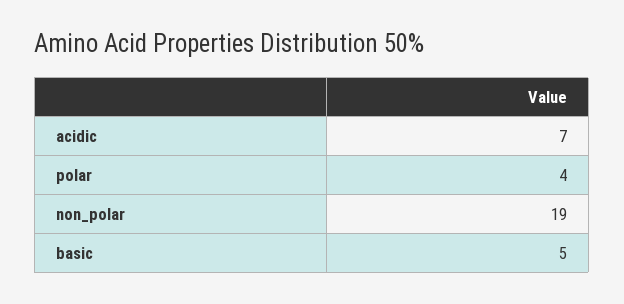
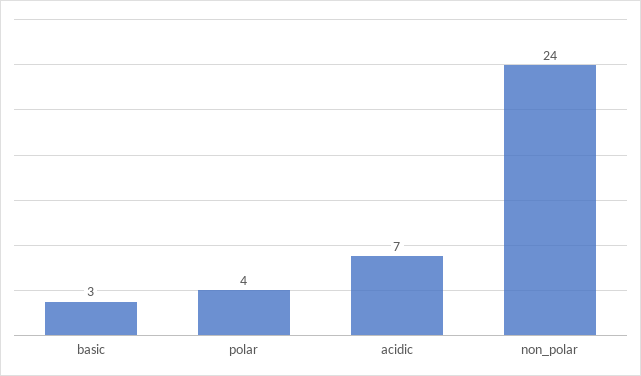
non_polar: 19 -> 24
basic: 5 -> 3

